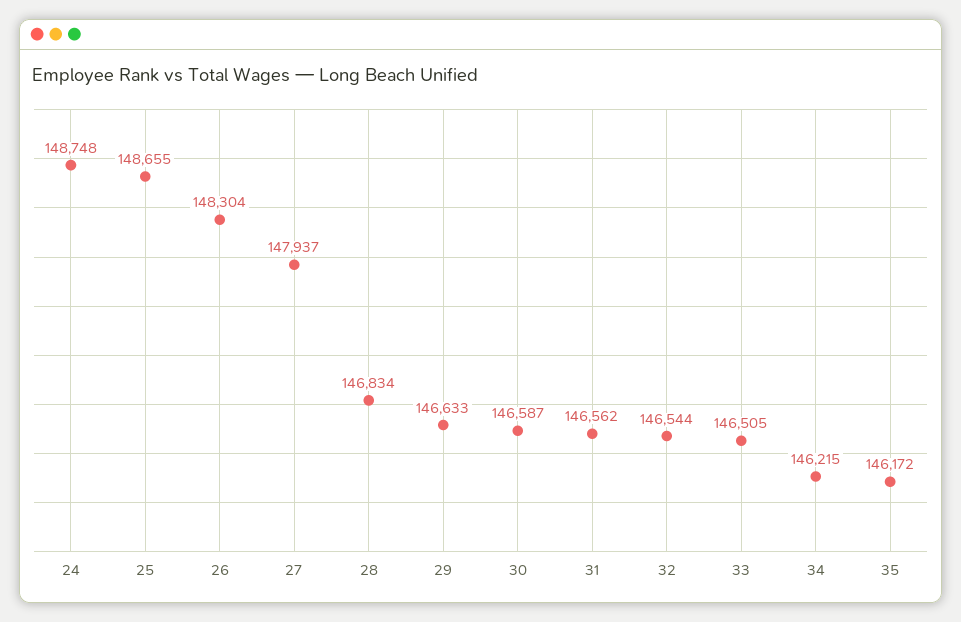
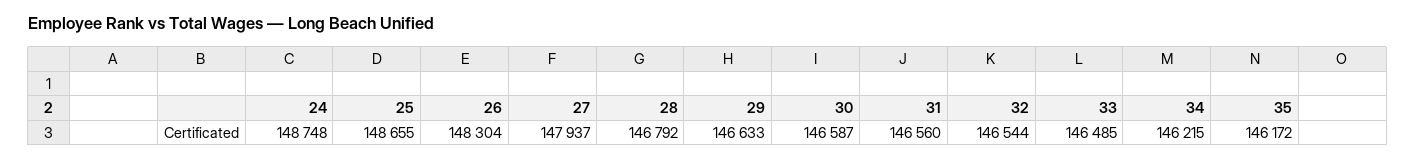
28: 146834 -> 146792
31: 146562 -> 146560
33: 146505 -> 146485

